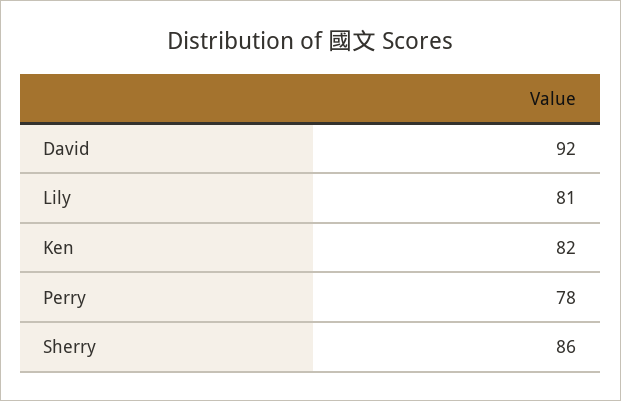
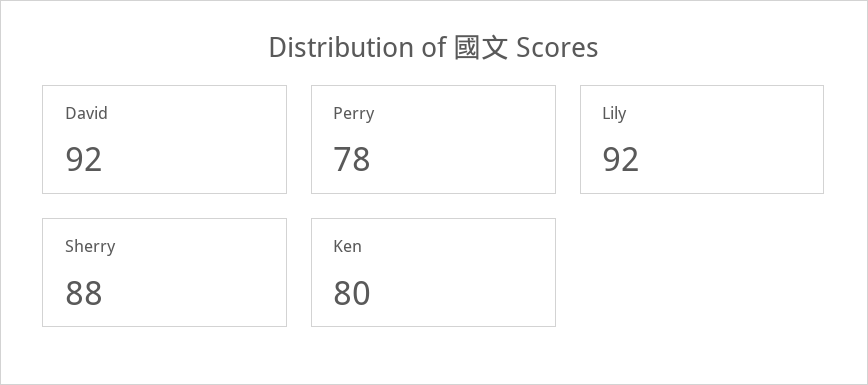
Lily: 81 -> 92
Ken: 82 -> 80
Sherry: 86 -> 88

